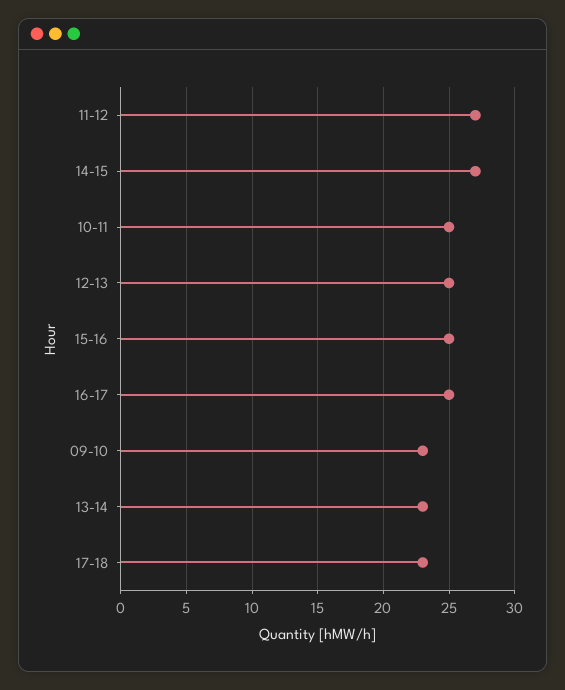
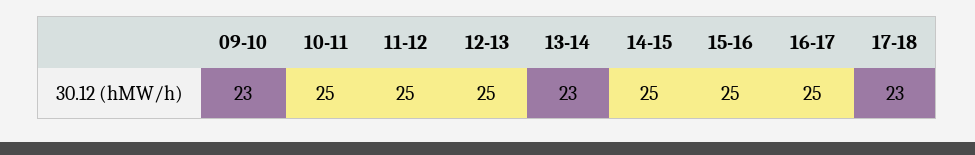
11-12: 27 -> 25
14-15: 27 -> 25

